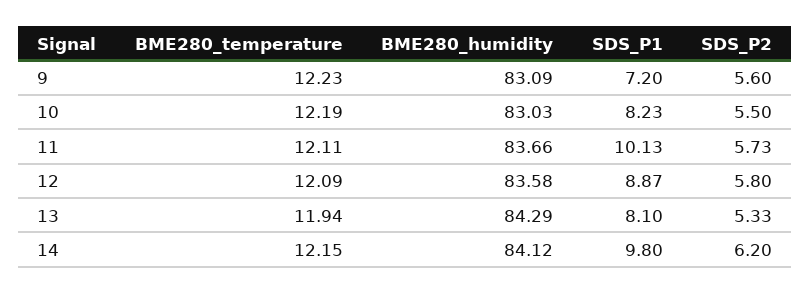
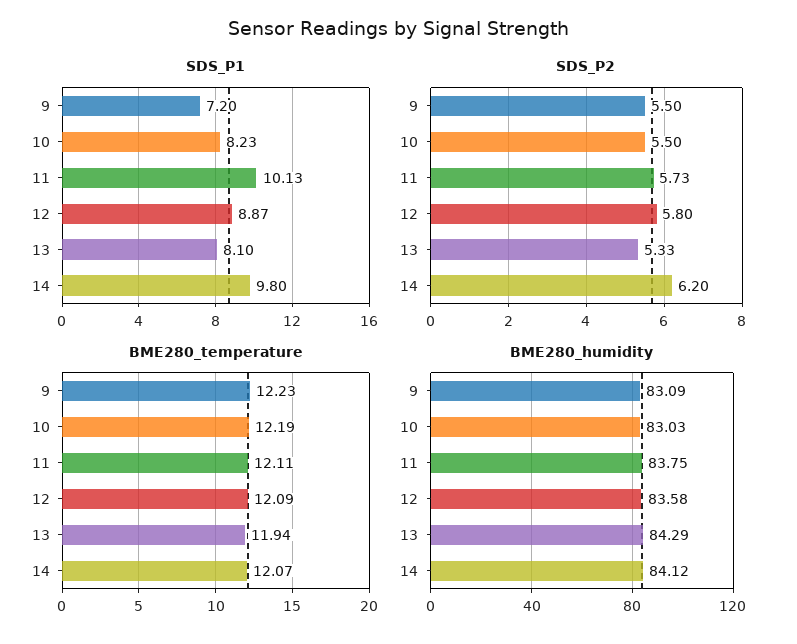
SDS_P2, 9: 5.6 -> 5.5
BME280_humidity, 11: 83.66 -> 83.75
BME280_temperature, 14: 12.15 -> 12.07

